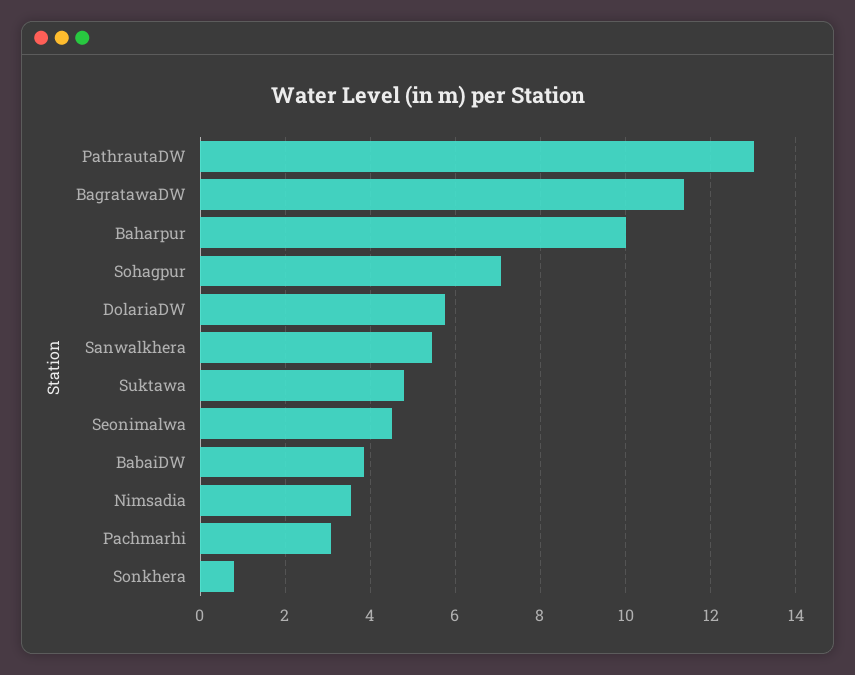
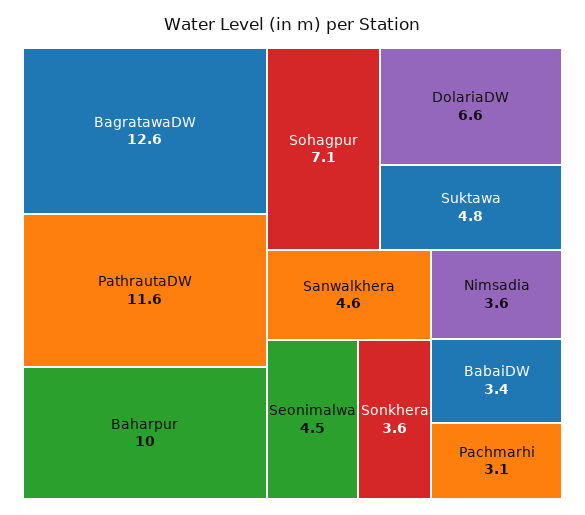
PathrautaDW: 13 -> 11.6
BagratawaDW: 11.4 -> 12.6
DolariaDW: 5.8 -> 6.6
Sanwalkhera: 5.4 -> 4.6
BabaiDW: 3.8 -> 3.4
Sonkhera: 0.8 -> 3.6

